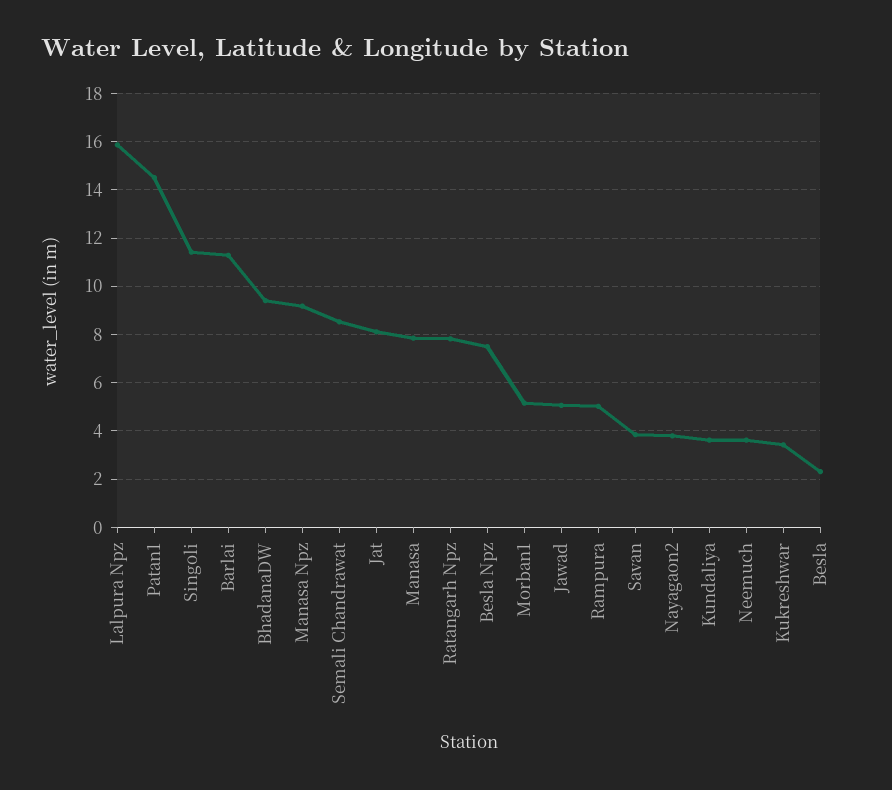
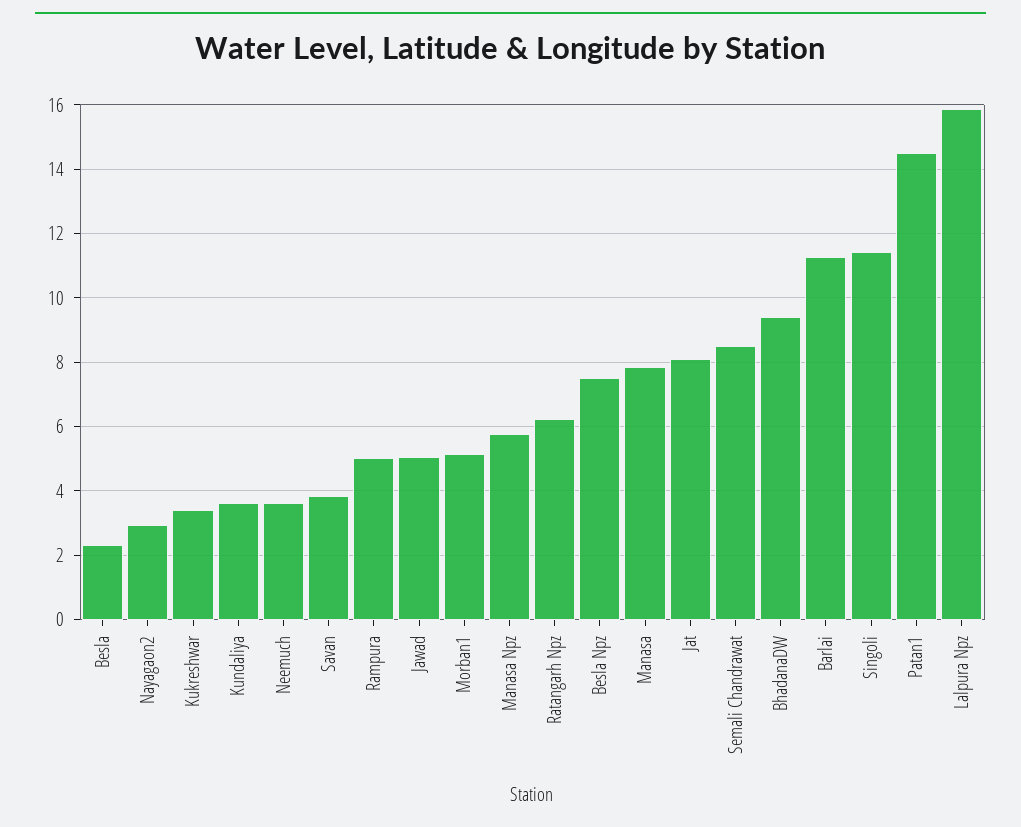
Manasa Npz: 9.25 -> 5.8
Ratangarh Npz: 7.75 -> 6.2
Nayagaon2: 3.75 -> 3

